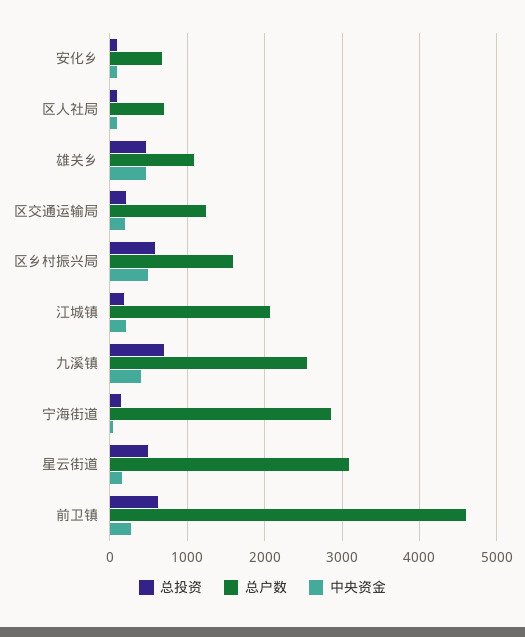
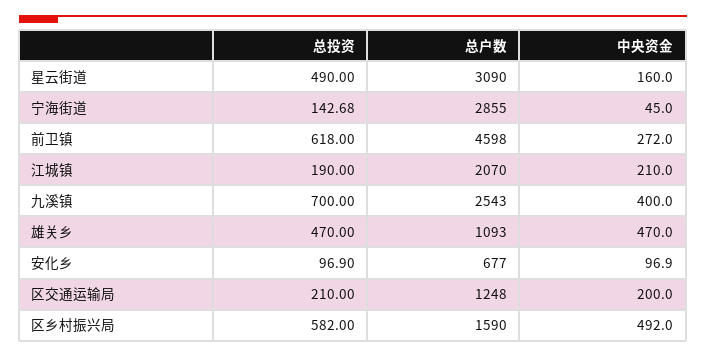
总投资, 区人社局: 100 -> none
总户数, 区人社局: 700 -> none
中央资金, 区人社局: 100 -> none

